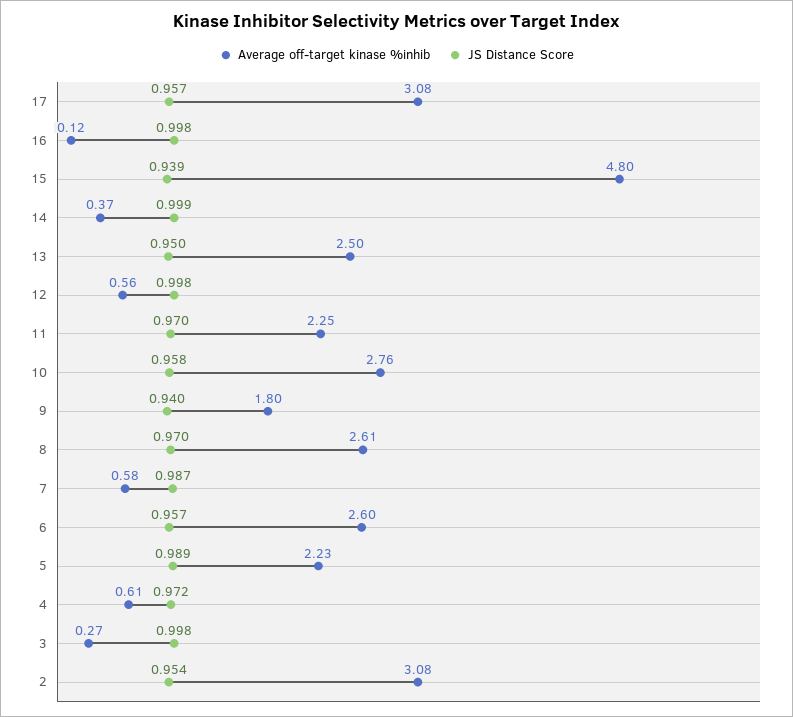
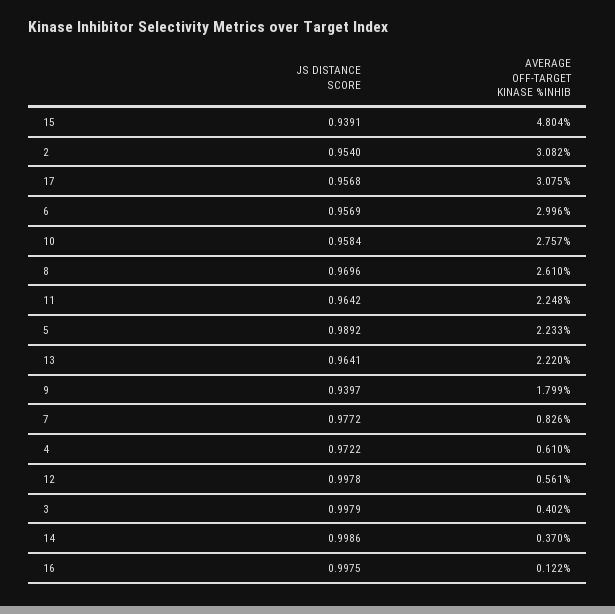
Average off-target kinase %inhib, 13: 2.5 -> 2.22
JS Distance Score, 13: 0.95 -> 0.9641
JS Distance Score, 11: 0.97 -> 0.9642
Average off-target kinase %inhib, 7: 0.58 -> 0.826
JS Distance Score, 7: 0.987 -> 0.9772
Average off-target kinase %inhib, 6: 2.6 -> 2.996
Average off-target kinase %inhib, 3: 0.27 -> 0.402

